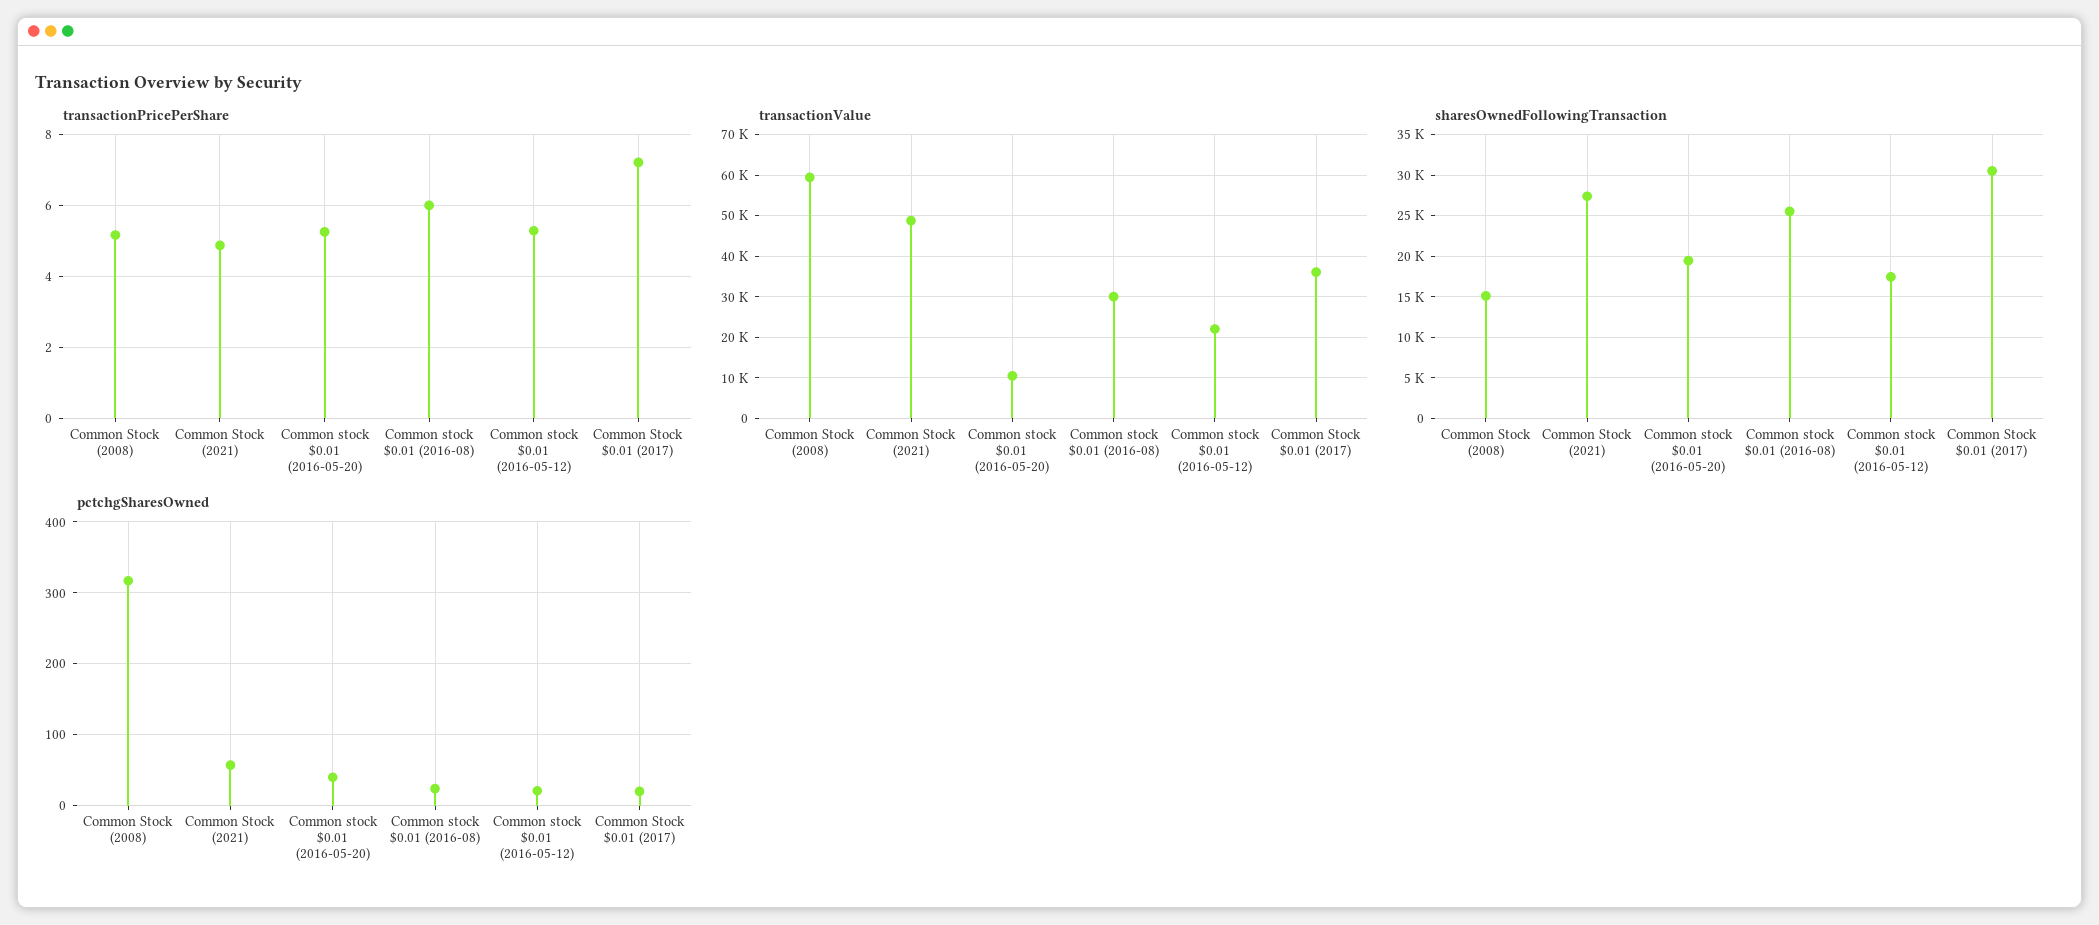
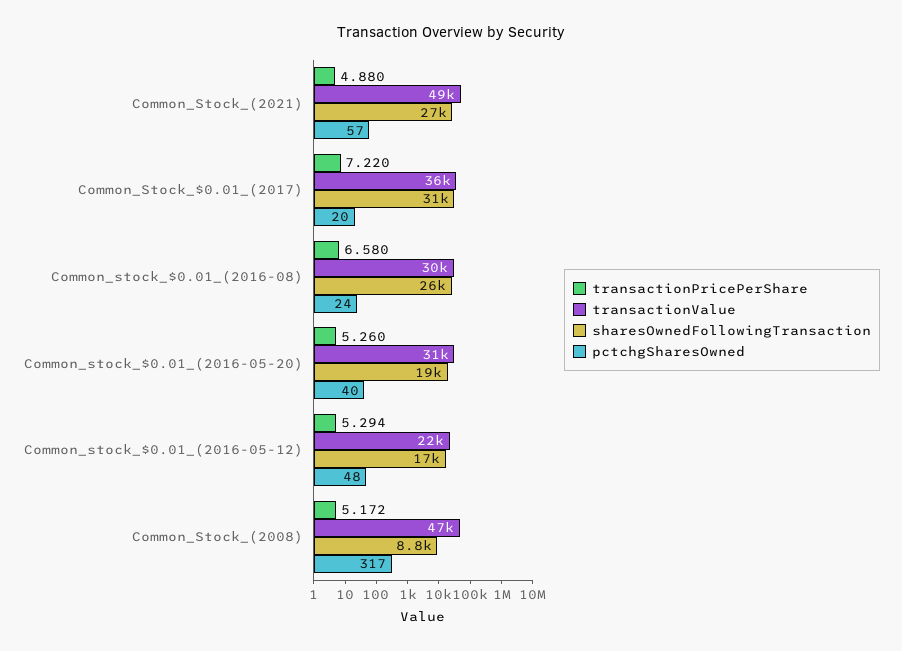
transactionPricePerShare, Common stock $0.01 (2016-08): 6 -> 6.58
transactionValue, Common Stock (2008): 60000 -> 47000
transactionValue, Common stock $0.01 (2016-05-20): 10000 -> 31000
sharesOwnedFollowingTransaction, Common Stock (2008): 15000 -> 8800
pctchgSharesOwned, Common stock $0.01 (2016-05-12): 20 -> 48

